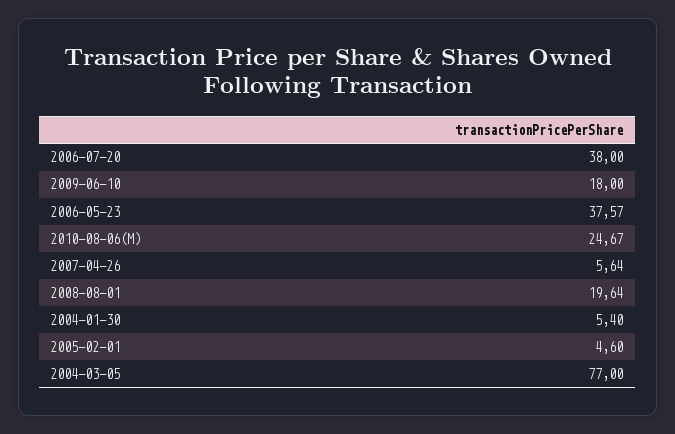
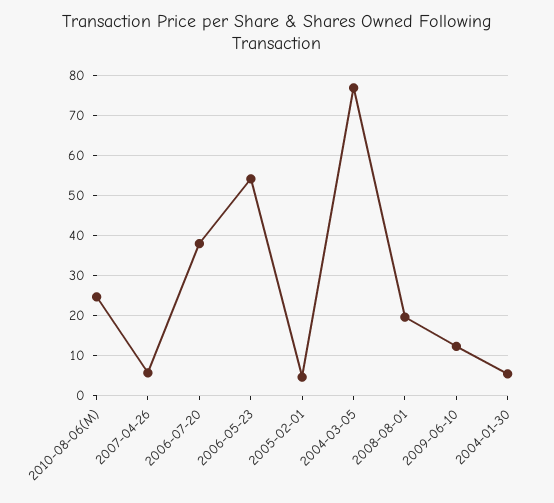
2009-06-10: 18 -> 12
2006-05-23: 37.57 -> 54

